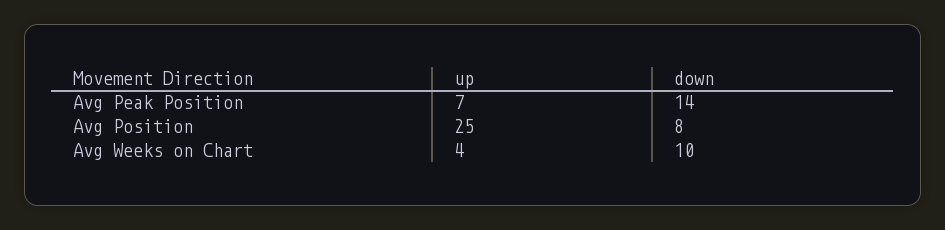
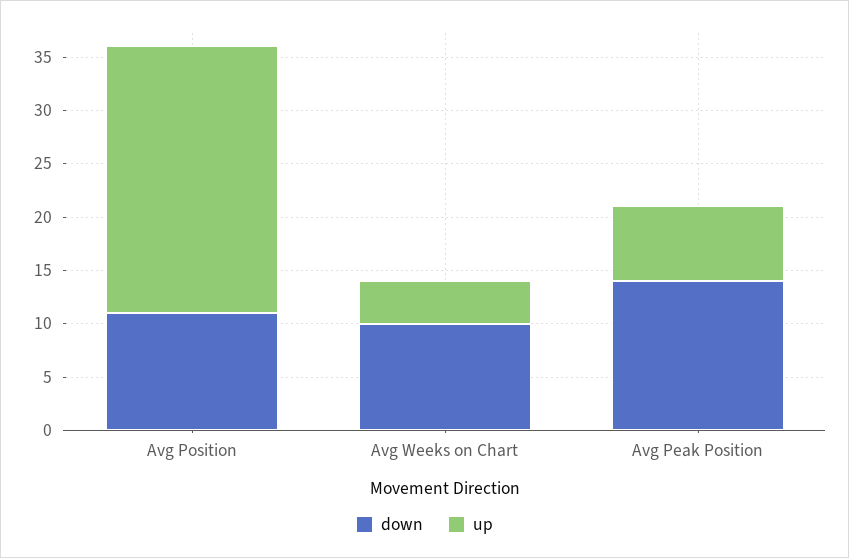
down, Avg Position: 8 -> 11

